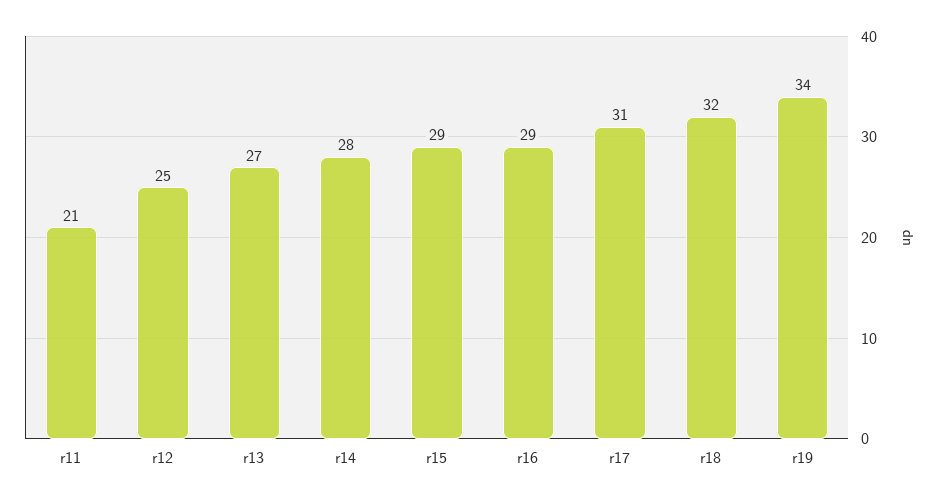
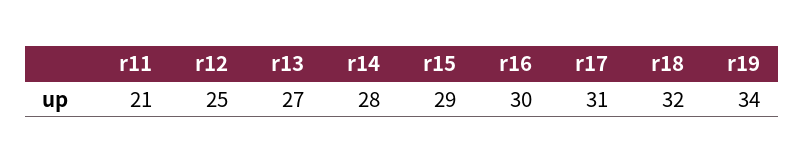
r16: 29 -> 30

